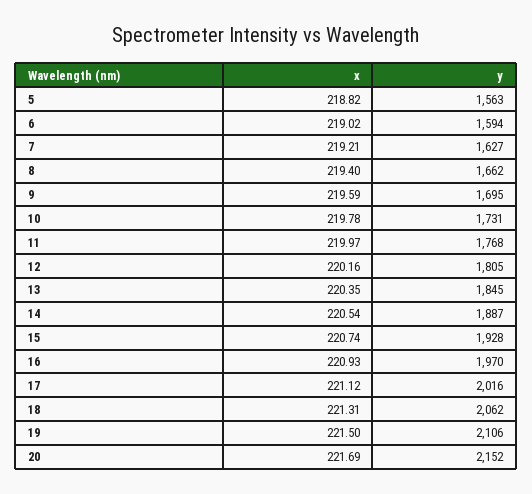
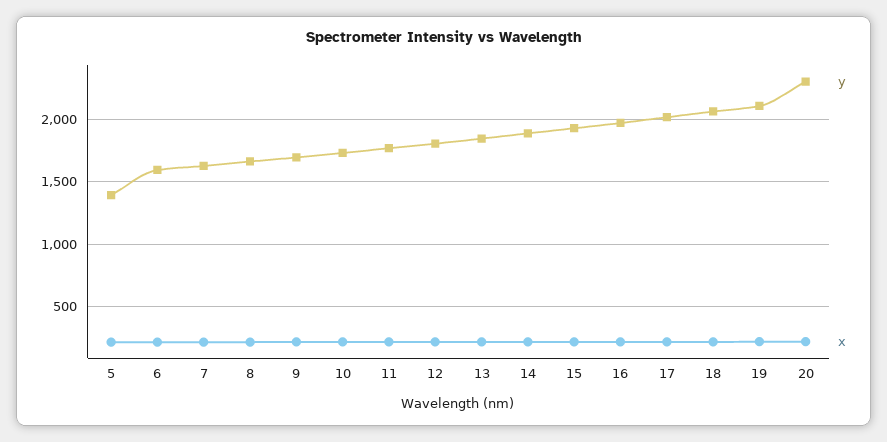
y, 5: 1563 -> 1400
y, 20: 2152 -> 2300

